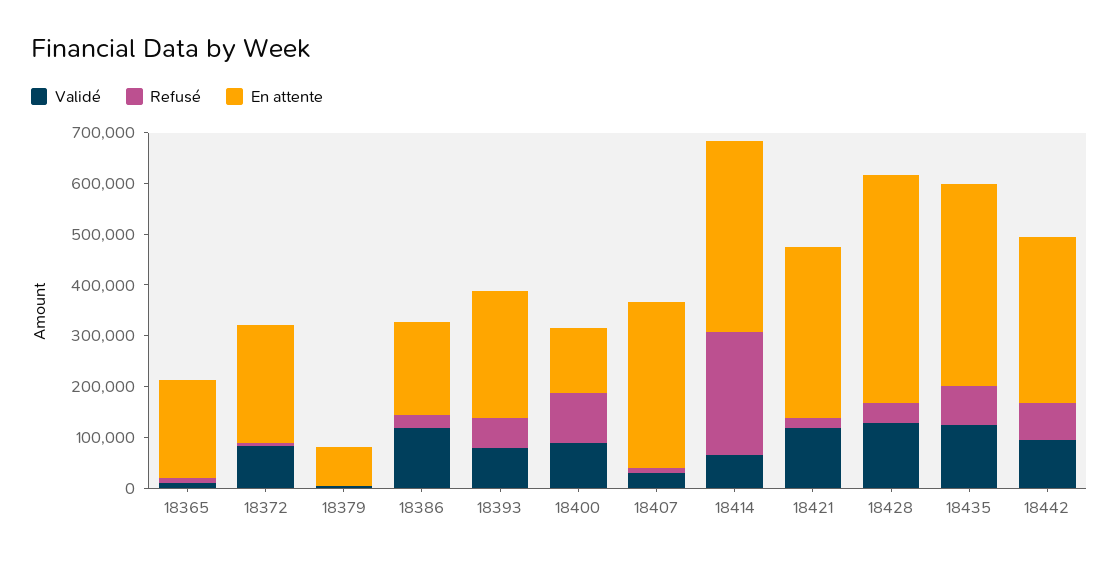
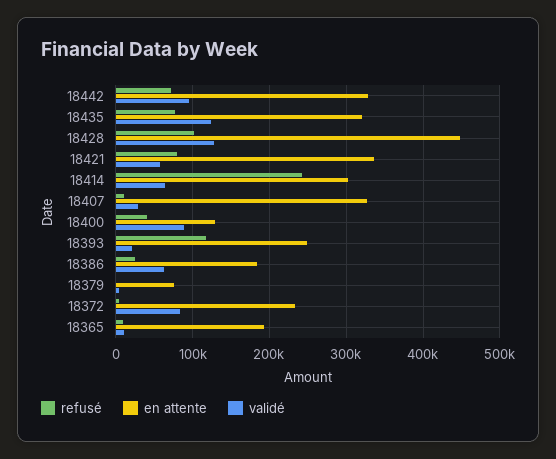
Validé, 18386: 120000 -> 60000
Validé, 18393: 80000 -> 20000
Refusé, 18393: 60000 -> 120000
Refusé, 18400: 100000 -> 40000
En attente, 18414: 380000 -> 300000
Validé, 18421: 120000 -> 60000
Refusé, 18421: 20000 -> 80000
Refusé, 18428: 40000 -> 100000
En attente, 18435: 400000 -> 320000

